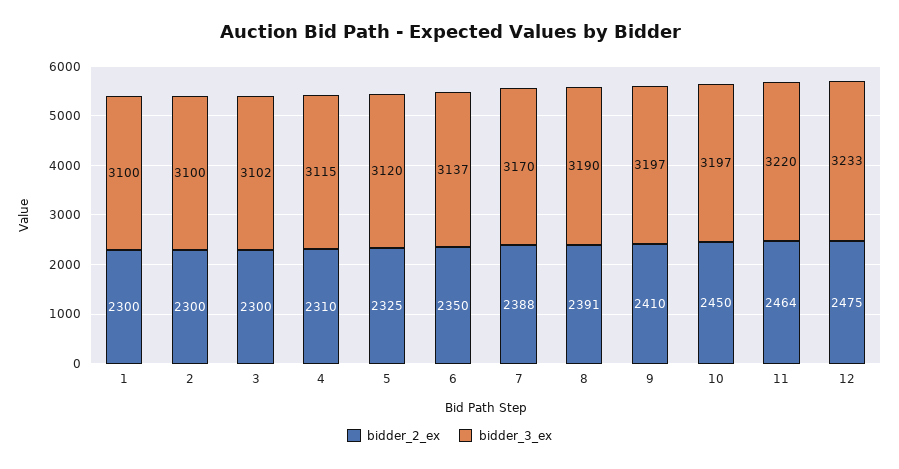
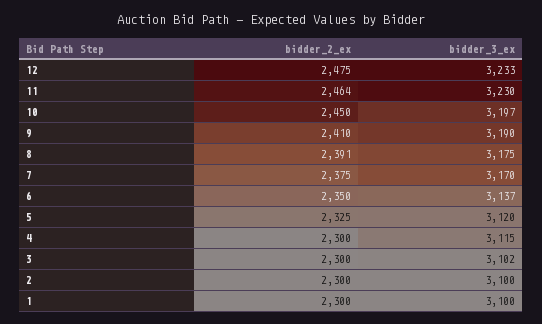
bidder_2_ex, 4: 2310 -> 2300
bidder_2_ex, 7: 2388 -> 2375
bidder_3_ex, 8: 3190 -> 3175
bidder_3_ex, 9: 3197 -> 3190
bidder_3_ex, 11: 3220 -> 3230

